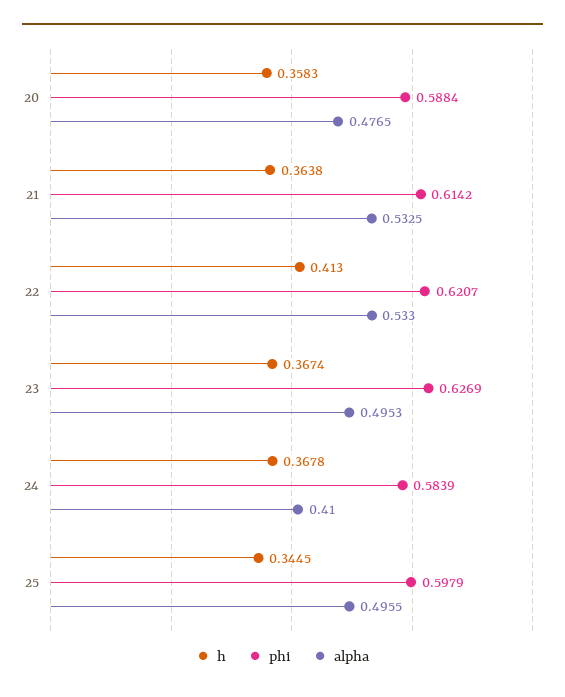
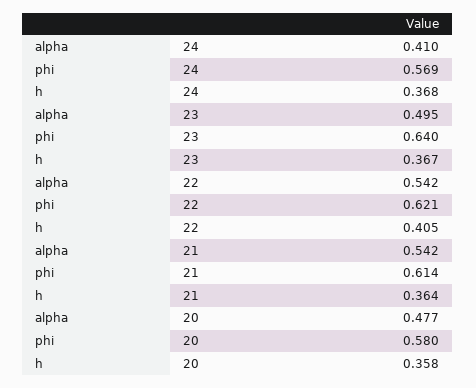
phi, 20: 0.5884 -> 0.58
alpha, 21: 0.5325 -> 0.542
h, 22: 0.413 -> 0.405
alpha, 22: 0.533 -> 0.542
phi, 23: 0.6269 -> 0.64
phi, 24: 0.5839 -> 0.569
h, 25: 0.3445 -> none
phi, 25: 0.5979 -> none
alpha, 25: 0.4955 -> none

